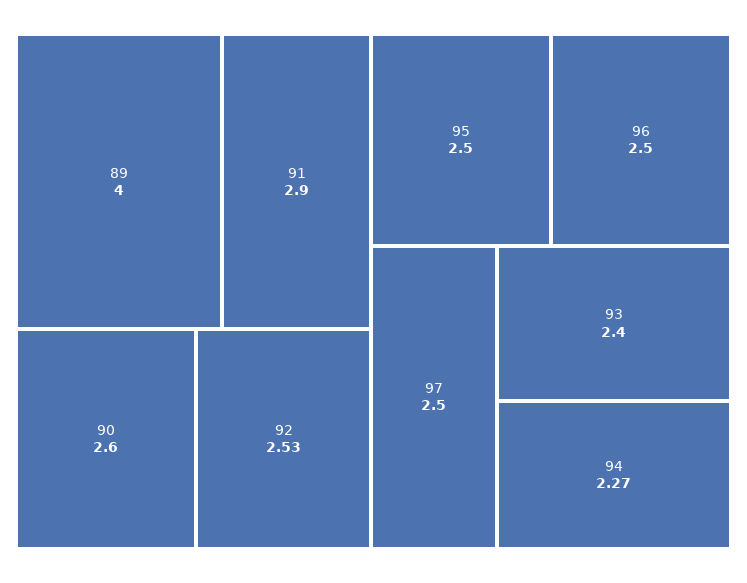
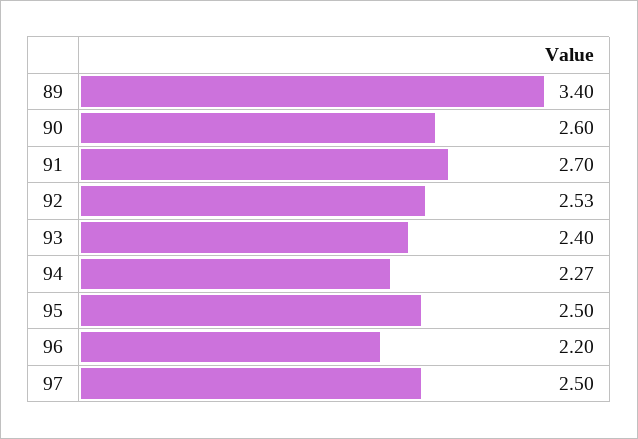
89: 4 -> 3.4
91: 2.9 -> 2.7
96: 2.5 -> 2.2

